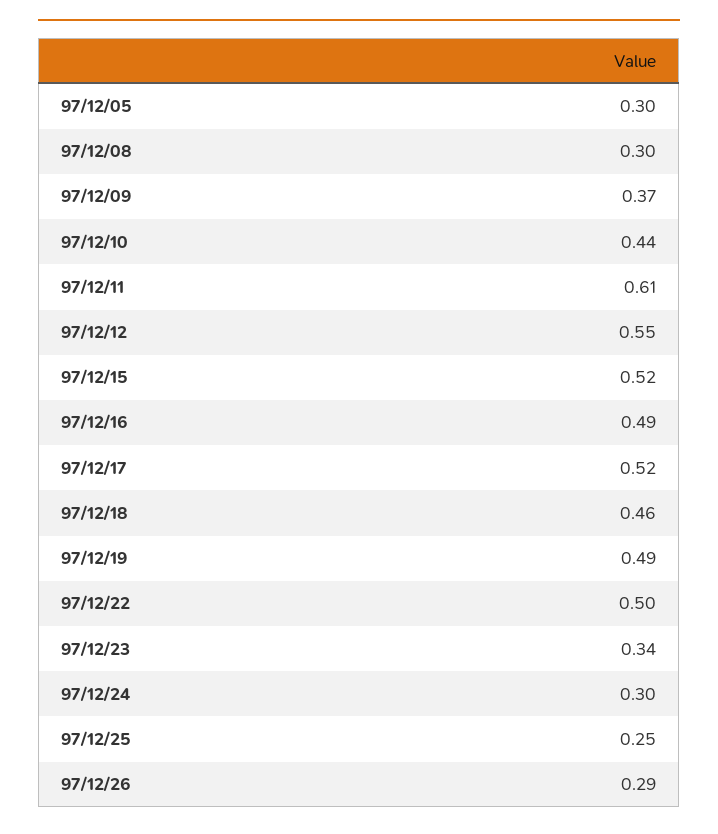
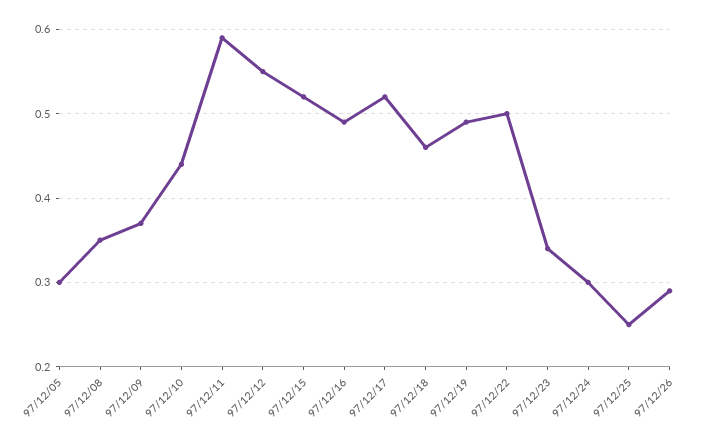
97/12/08: 0.3 -> 0.35
97/12/11: 0.61 -> 0.59

